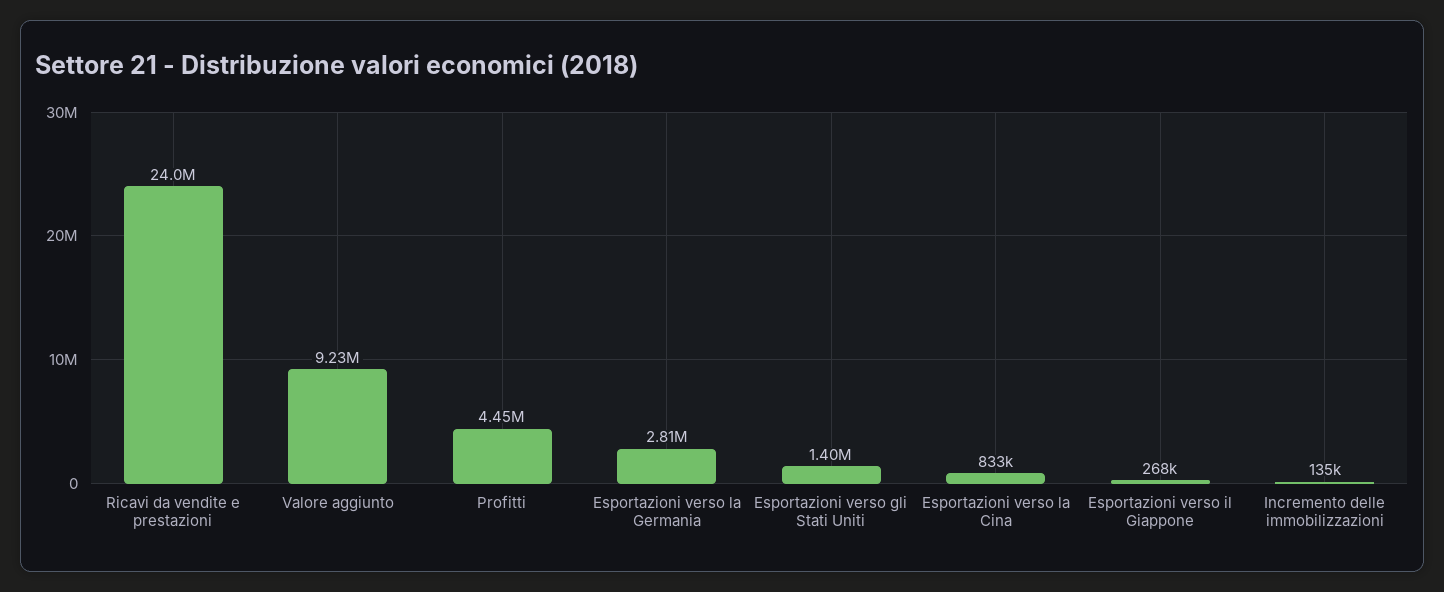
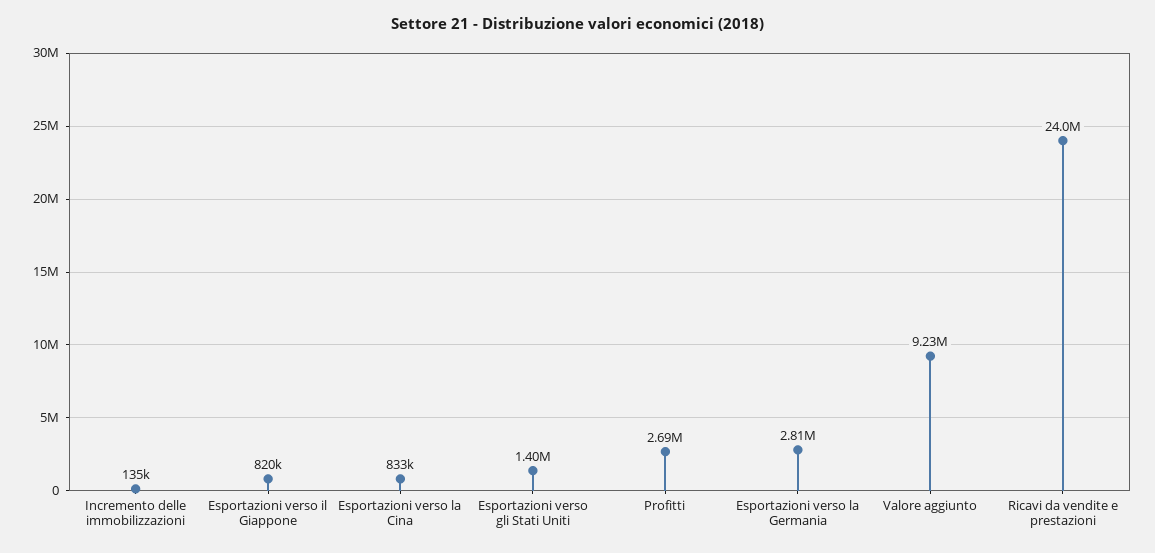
Profitti: 4450000 -> 2690000
Esportazioni verso il Giappone: 268000 -> 820000

